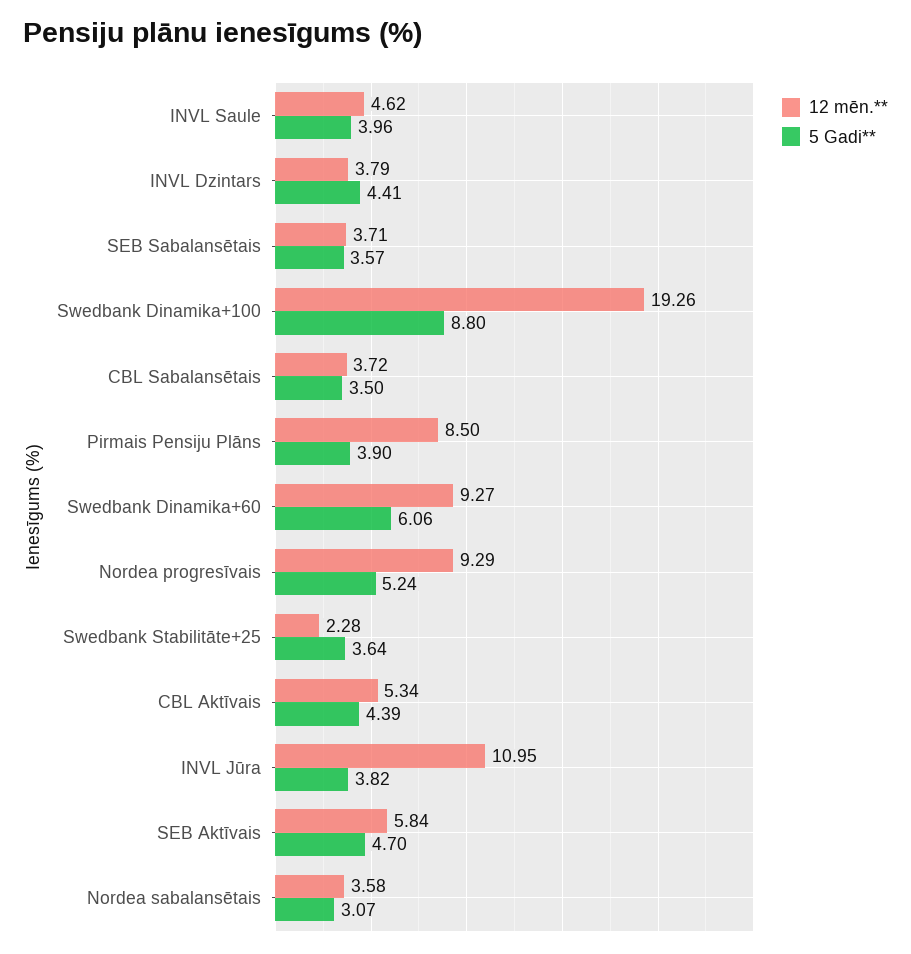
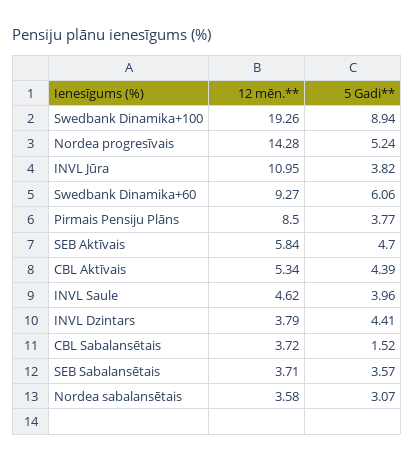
5 Gadi**, Swedbank Dinamika+100: 8.8 -> 8.94
5 Gadi**, CBL Sabalansētais: 3.5 -> 1.52
5 Gadi**, Pirmais Pensiju Plāns: 3.9 -> 3.77
12 mēn.**, Nordea progresīvais: 9.29 -> 14.28
12 mēn.**, Swedbank Stabilitāte+25: 2.28 -> none
5 Gadi**, Swedbank Stabilitāte+25: 3.64 -> none

